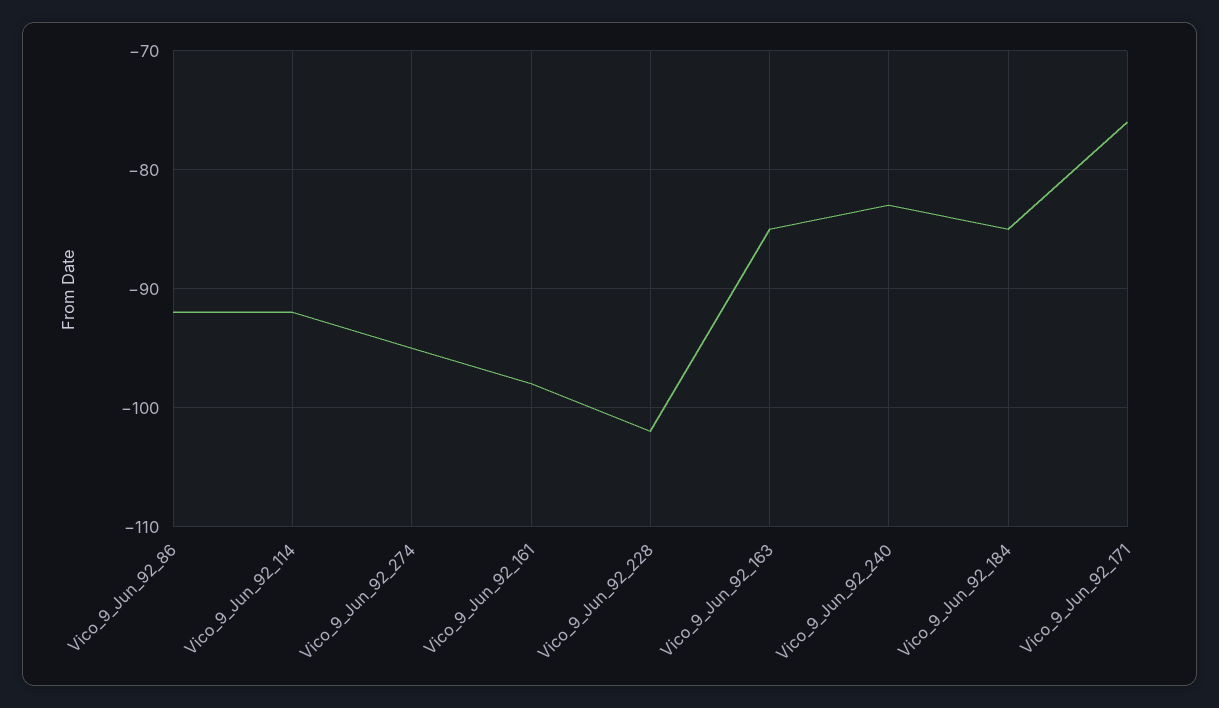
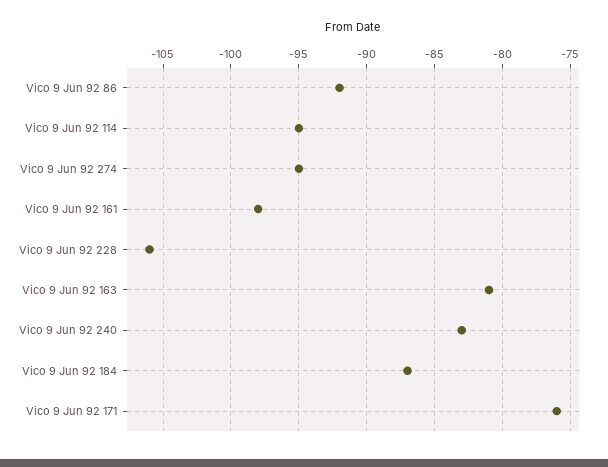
Vico_9_Jun_92_114: -92 -> -95
Vico_9_Jun_92_228: -102 -> -106
Vico_9_Jun_92_163: -85 -> -81
Vico_9_Jun_92_184: -85 -> -87

